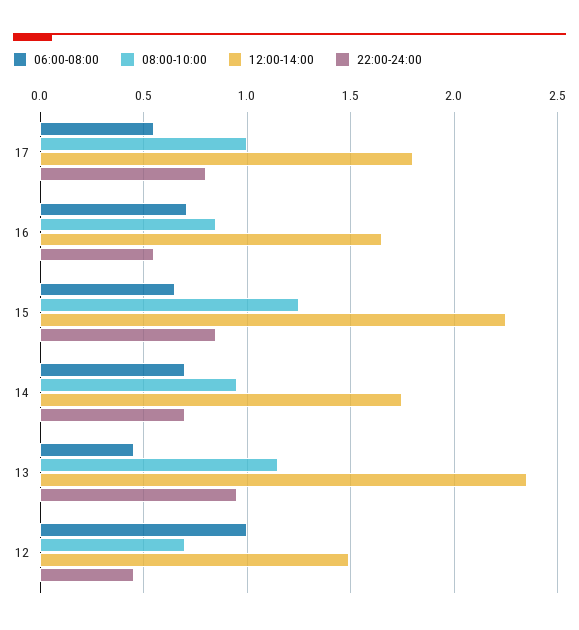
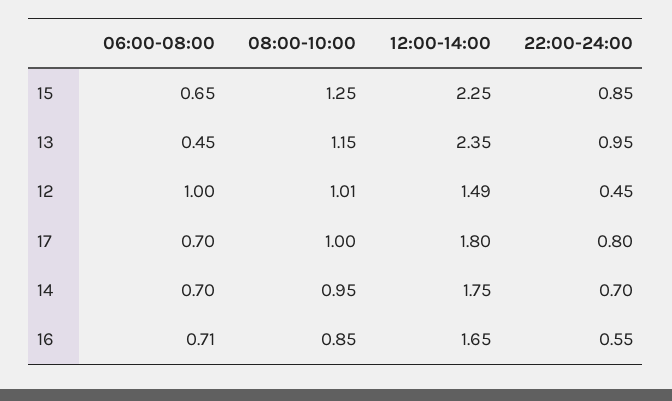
06:00-08:00, 17: 0.55 -> 0.7
08:00-10:00, 12: 0.7 -> 1.01

